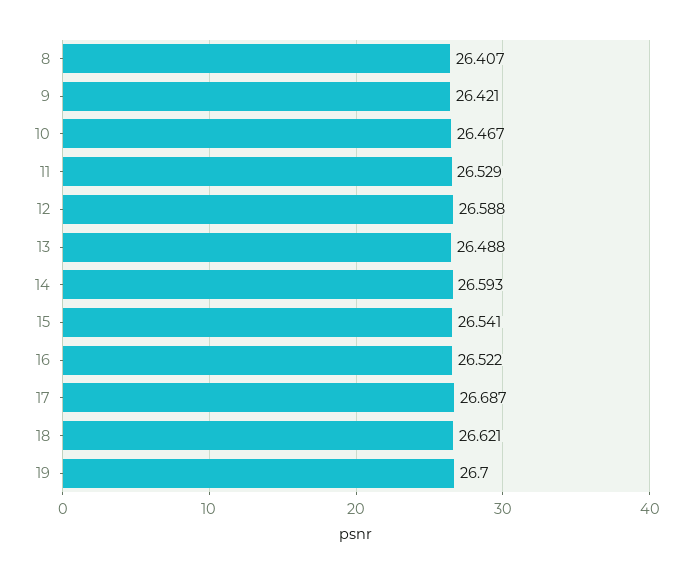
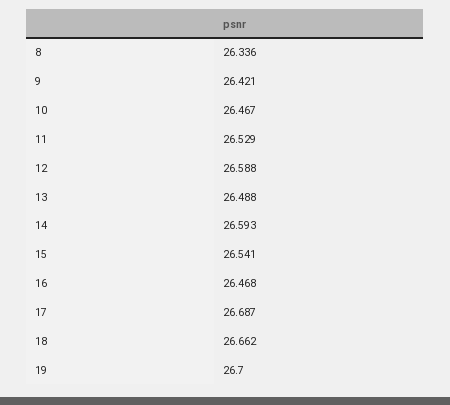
8: 26.407 -> 26.336
16: 26.522 -> 26.468
18: 26.621 -> 26.662

